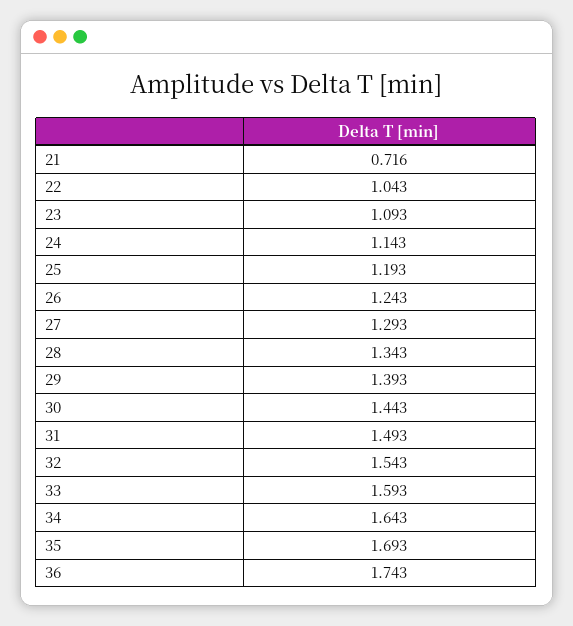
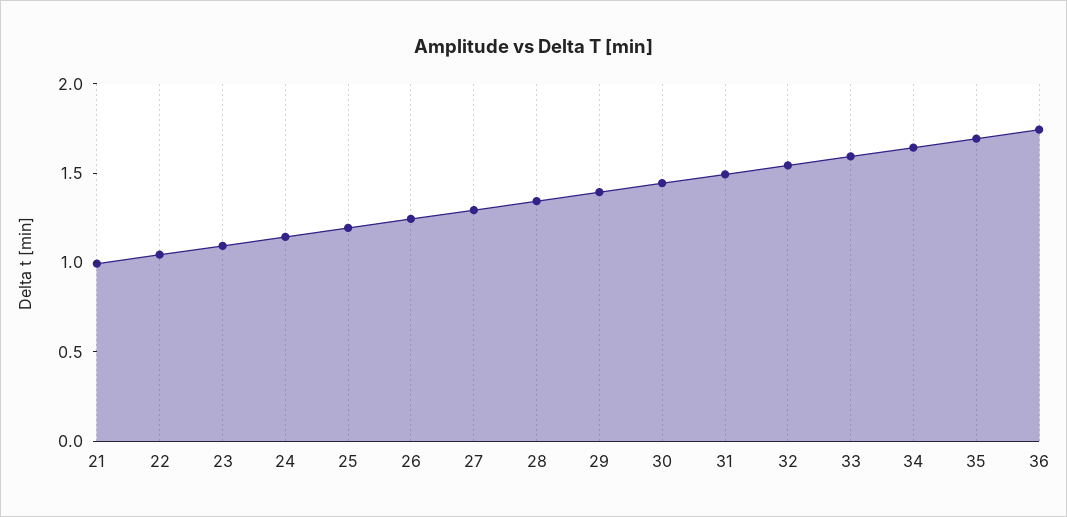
21: 0.716 -> 1

